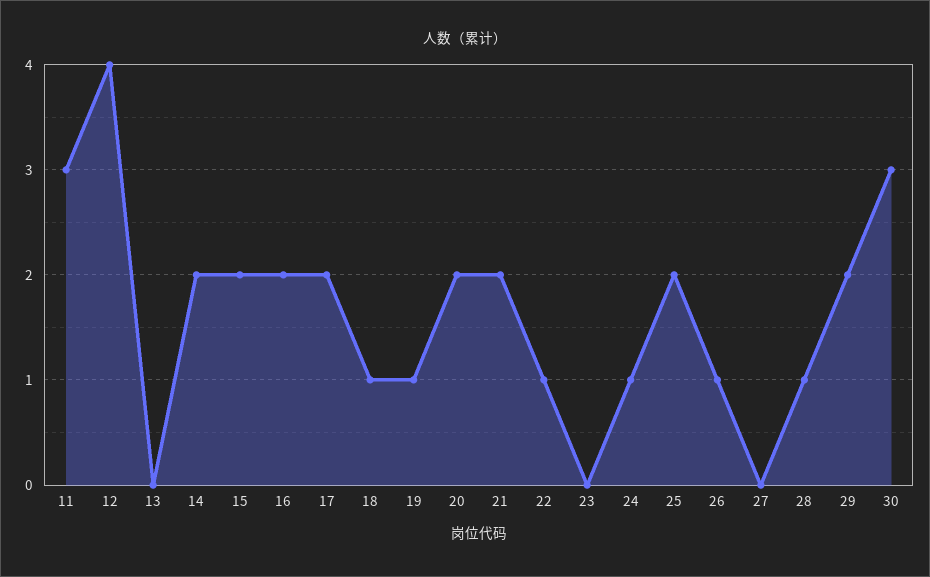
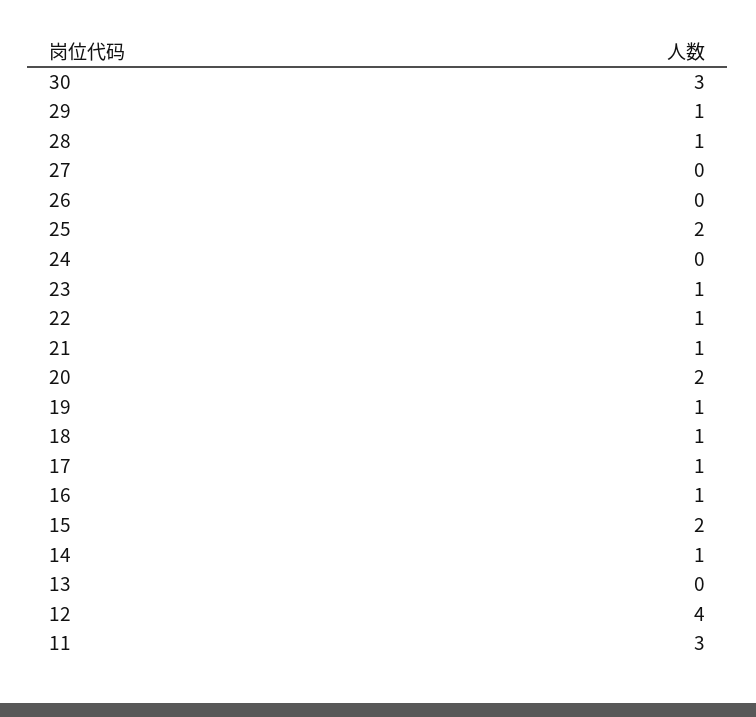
14: 2 -> 1
16: 2 -> 1
17: 2 -> 1
21: 2 -> 1
23: 0 -> 1
24: 1 -> 0
26: 1 -> 0
29: 2 -> 1

